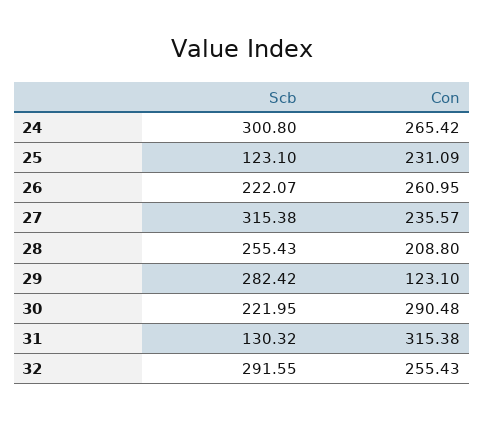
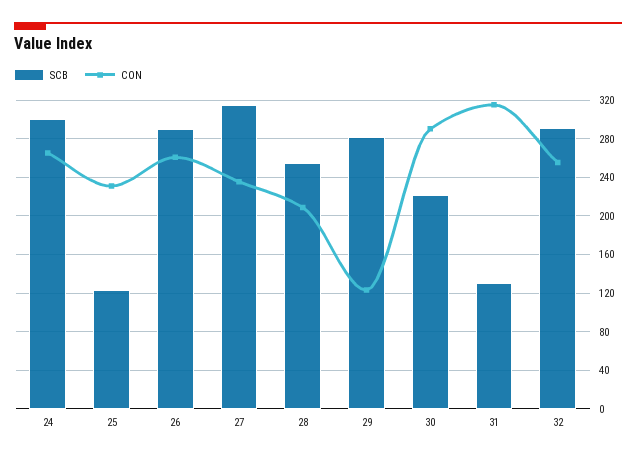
Scb, 26: 222.07 -> 290

